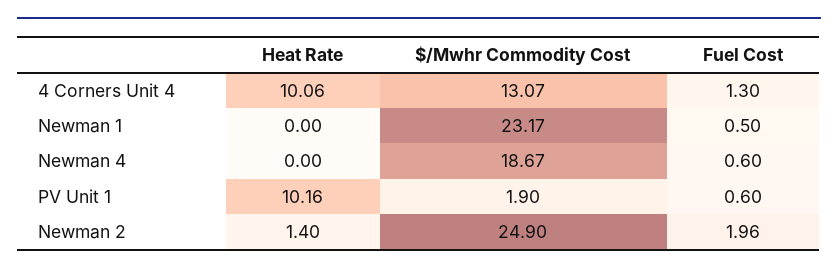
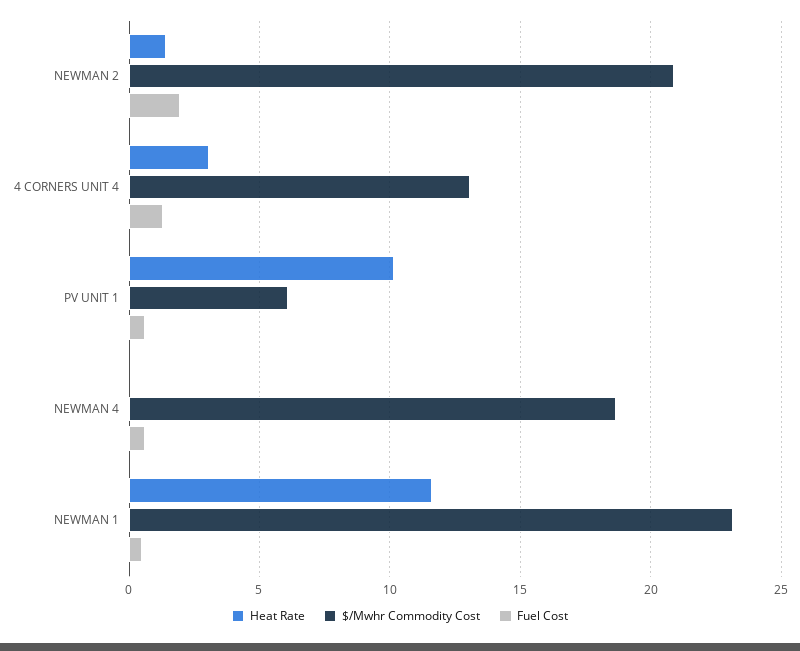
Heat Rate, 4 Corners Unit 4: 10.06 -> 3
Heat Rate, Newman 1: 0 -> 11.5
$/Mwhr Commodity Cost, PV Unit 1: 1.9 -> 6
$/Mwhr Commodity Cost, Newman 2: 24.9 -> 21

